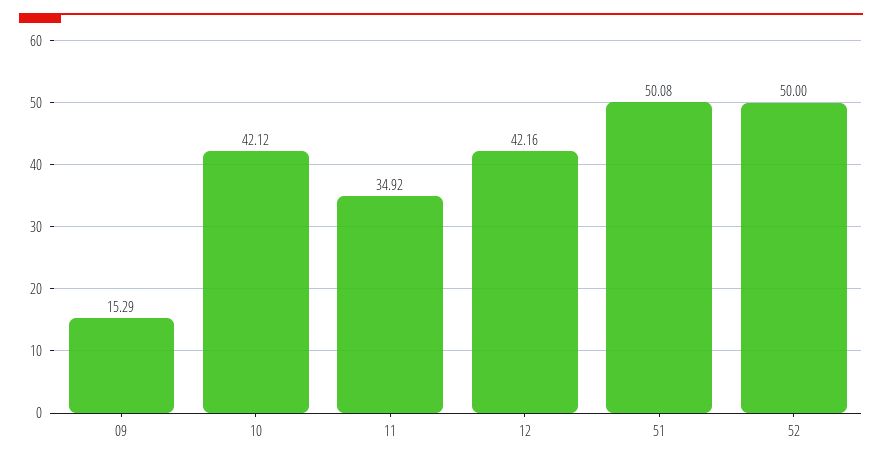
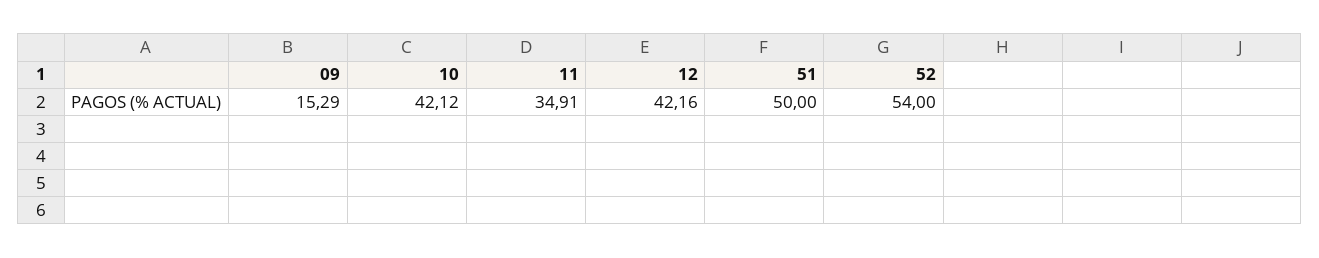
11: 34.92 -> 34.91
51: 50.08 -> 50
52: 50 -> 54

